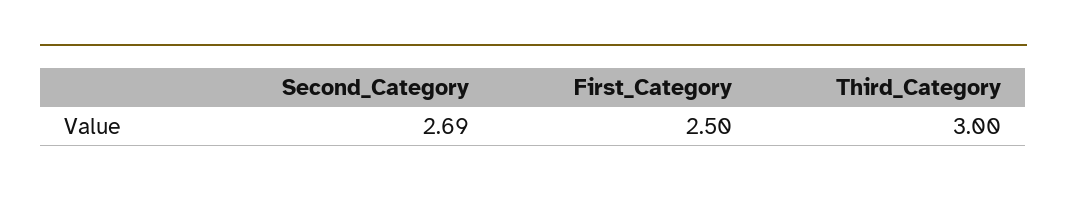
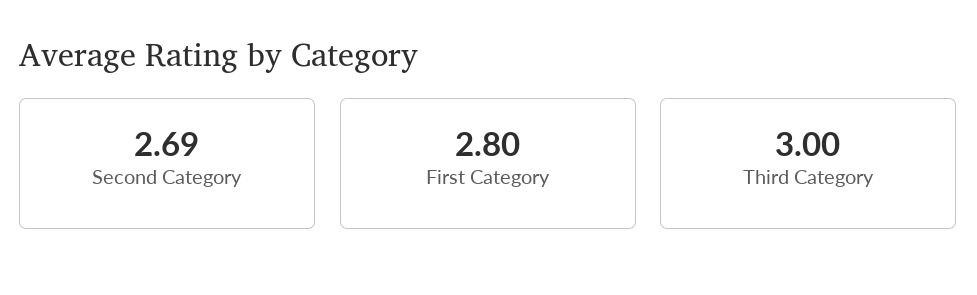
First_Category: 2.5 -> 2.8

